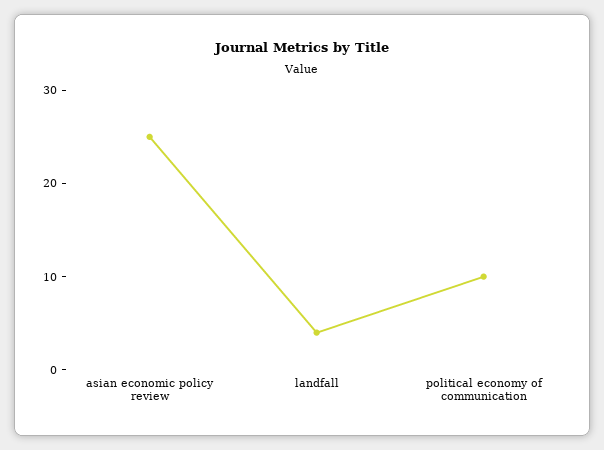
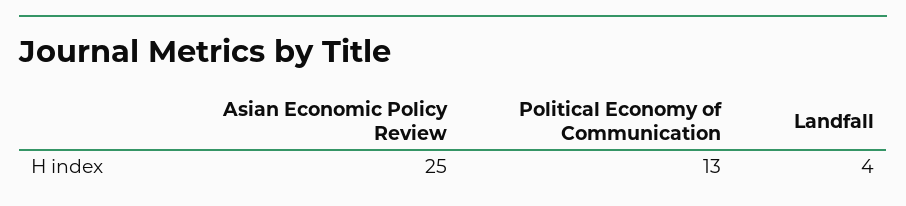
political economy of communication: 10 -> 13

